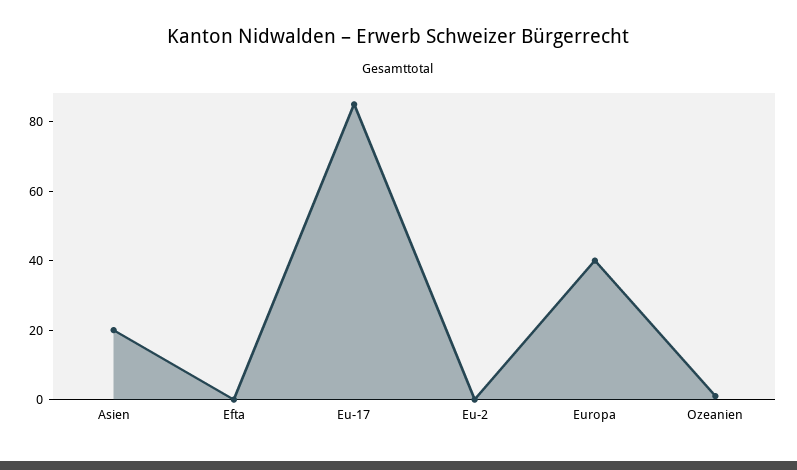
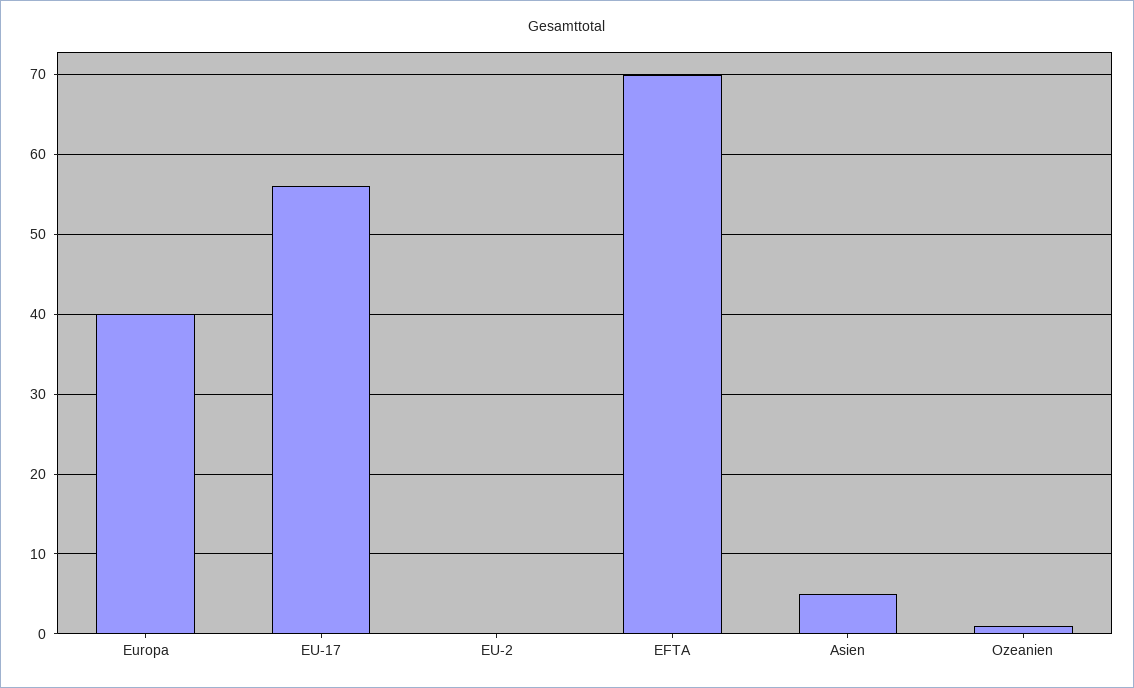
Asien: 20 -> 5
Efta: 0 -> 70
Eu-17: 85 -> 56

